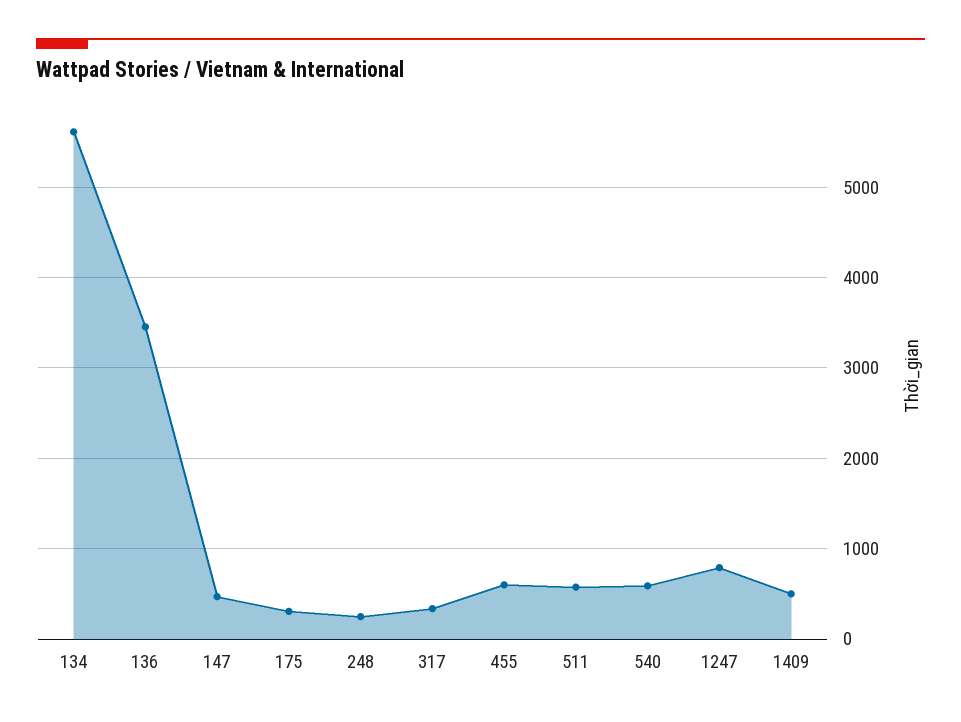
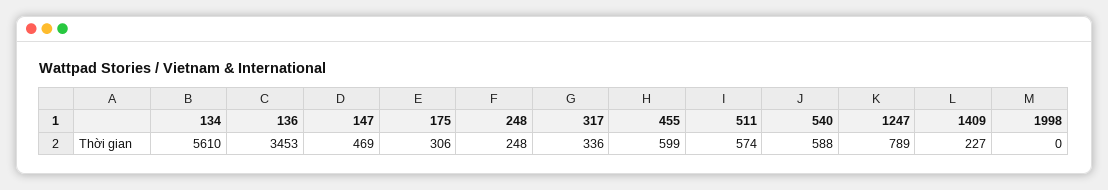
1409: 500 -> 227
1998: none -> 0

